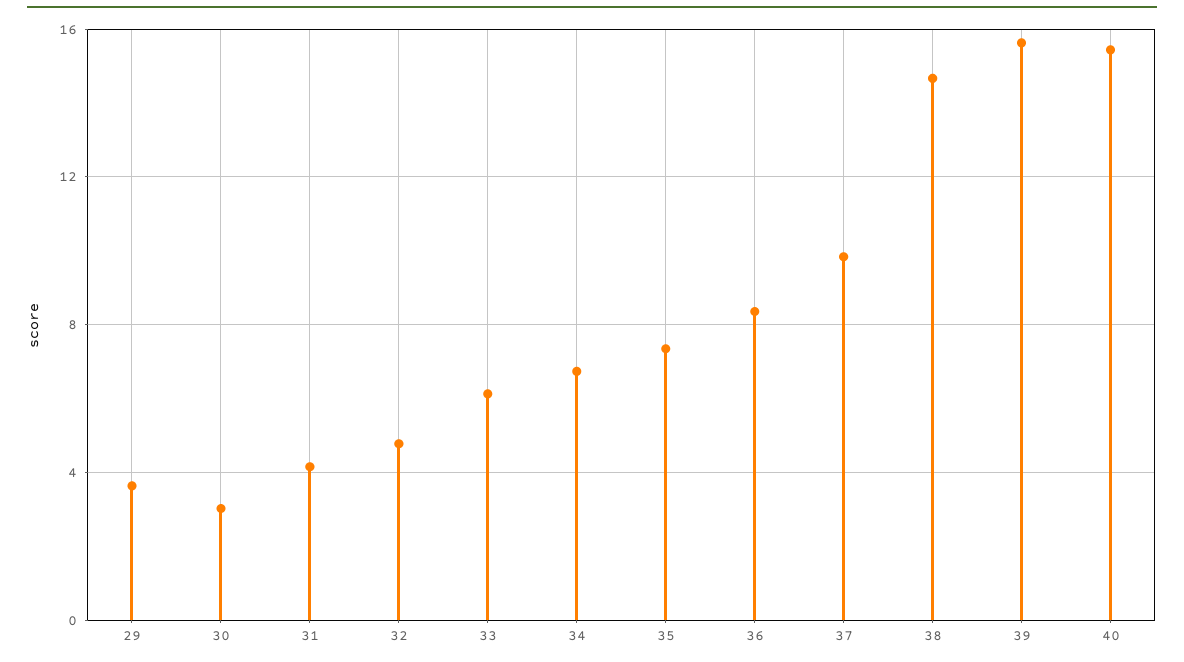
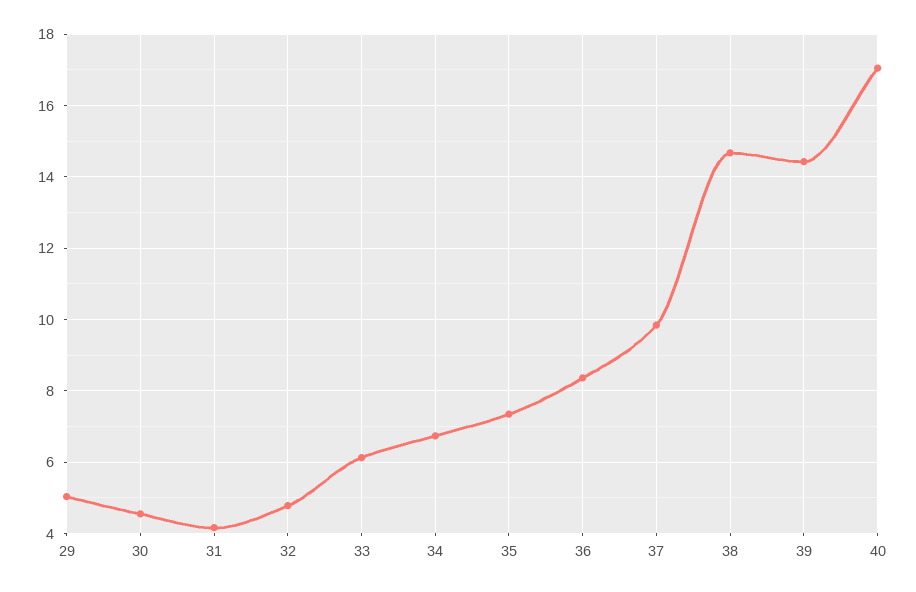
29: 3.5 -> 5
30: 3 -> 4.6
39: 15.5 -> 14.4
40: 15.5 -> 17

